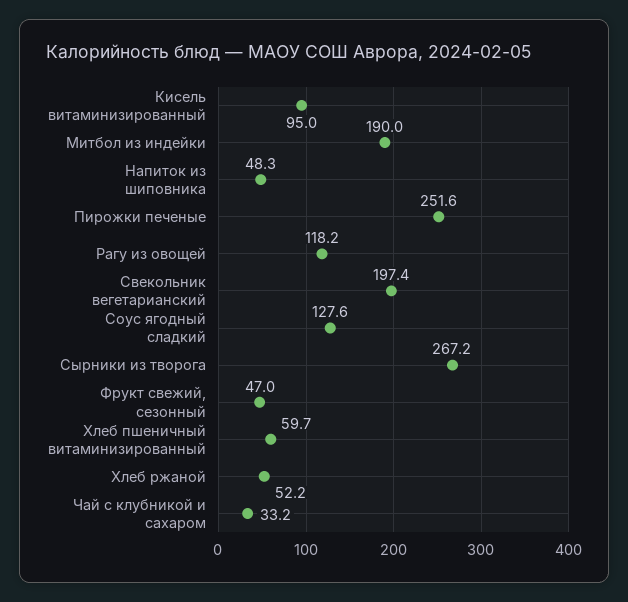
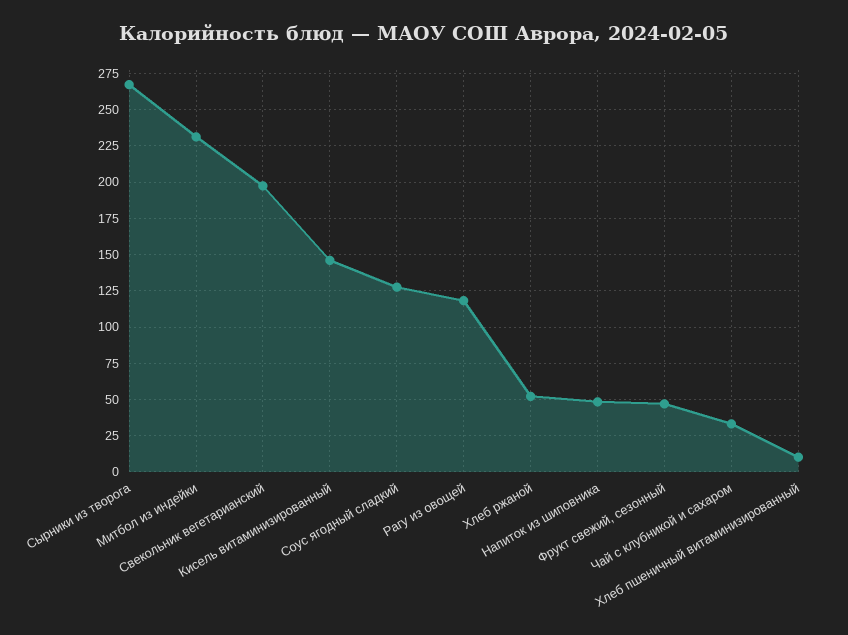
Кисель витаминизированный: 95 -> 145
Митбол из индейки: 190 -> 230
Пирожки печеные: 251.6 -> none
Хлеб пшеничный витаминизированный: 59.7 -> 10

